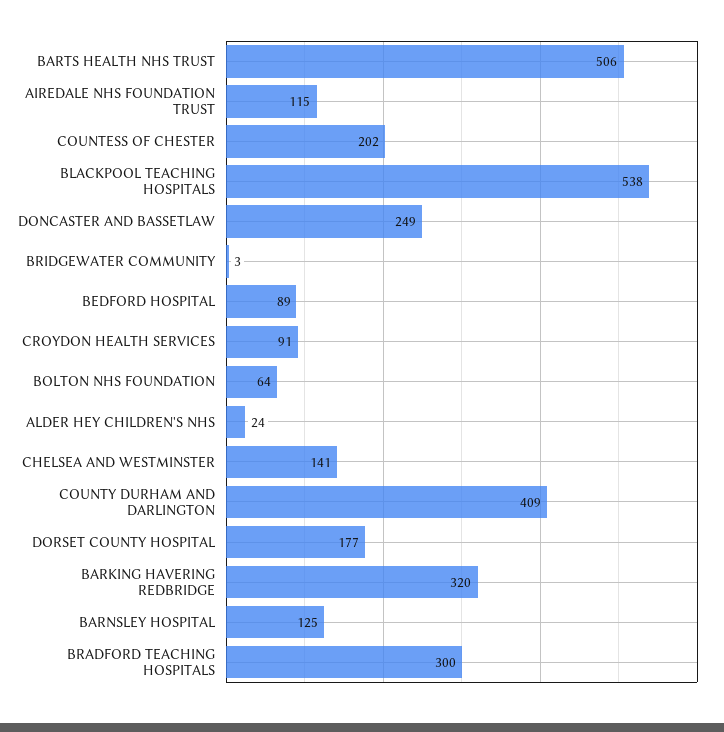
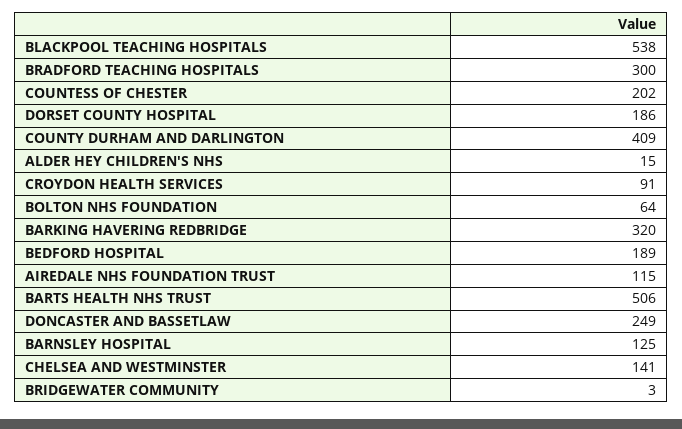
BEDFORD HOSPITAL: 89 -> 189
ALDER HEY CHILDREN'S NHS: 24 -> 15
DORSET COUNTY HOSPITAL: 177 -> 186

